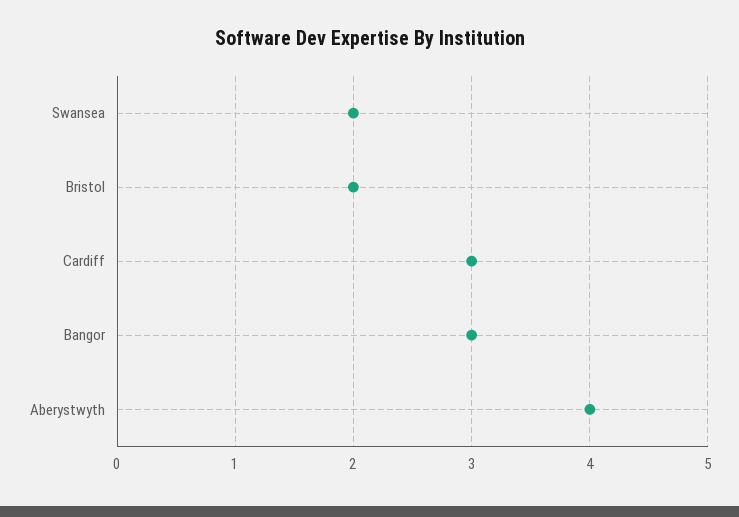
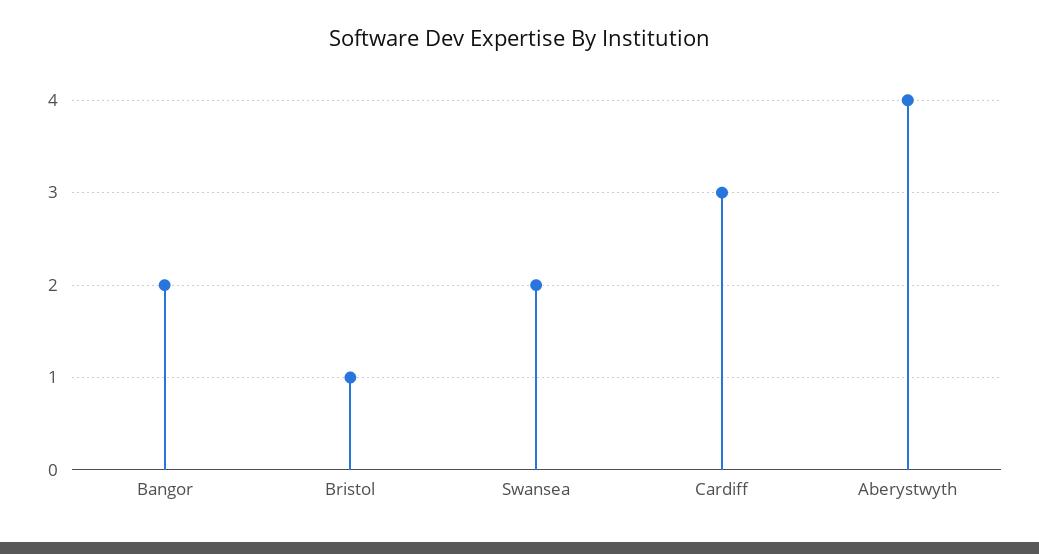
Bristol: 2 -> 1
Bangor: 3 -> 2

